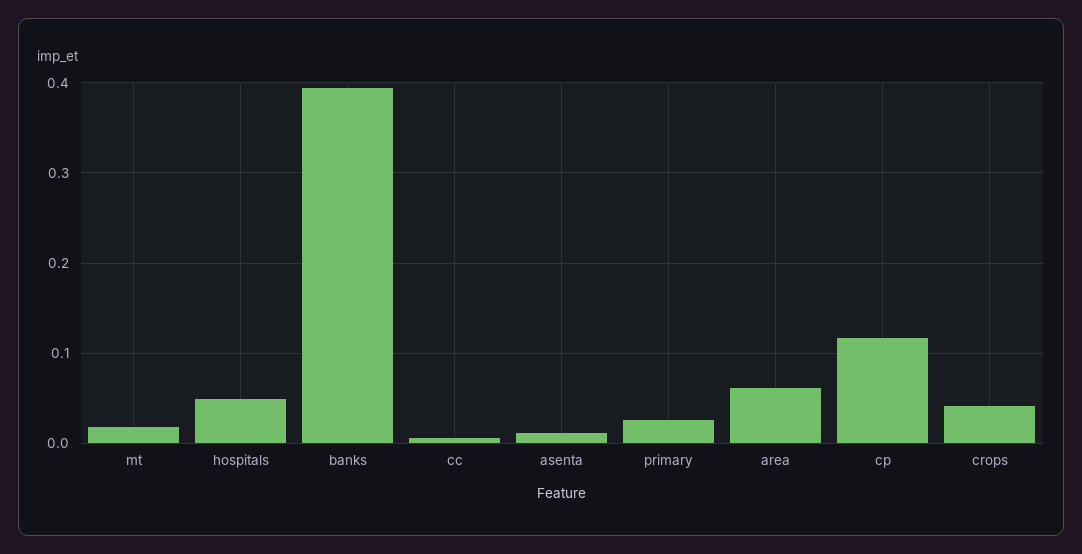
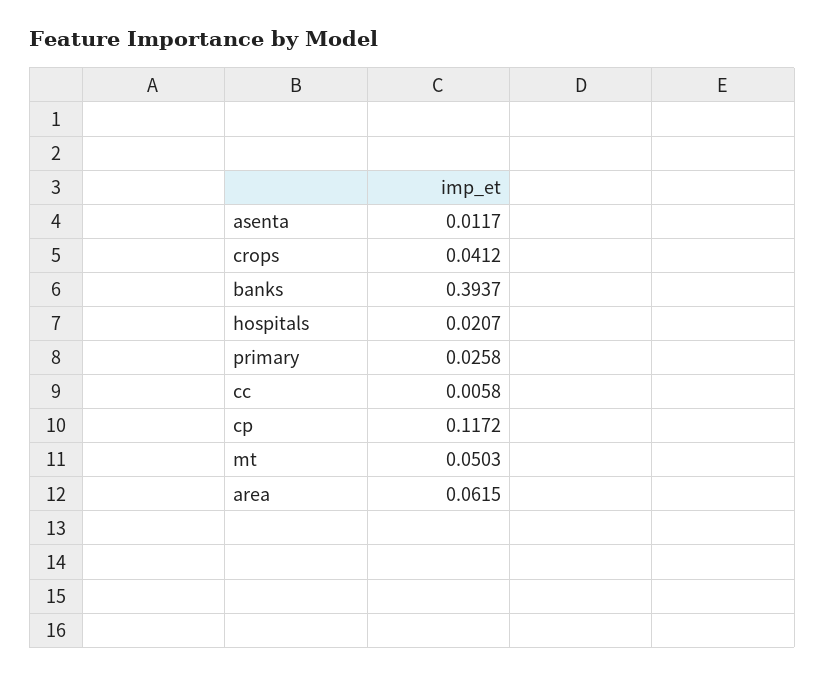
mt: 0.02 -> 0.0503
hospitals: 0.05 -> 0.0207

